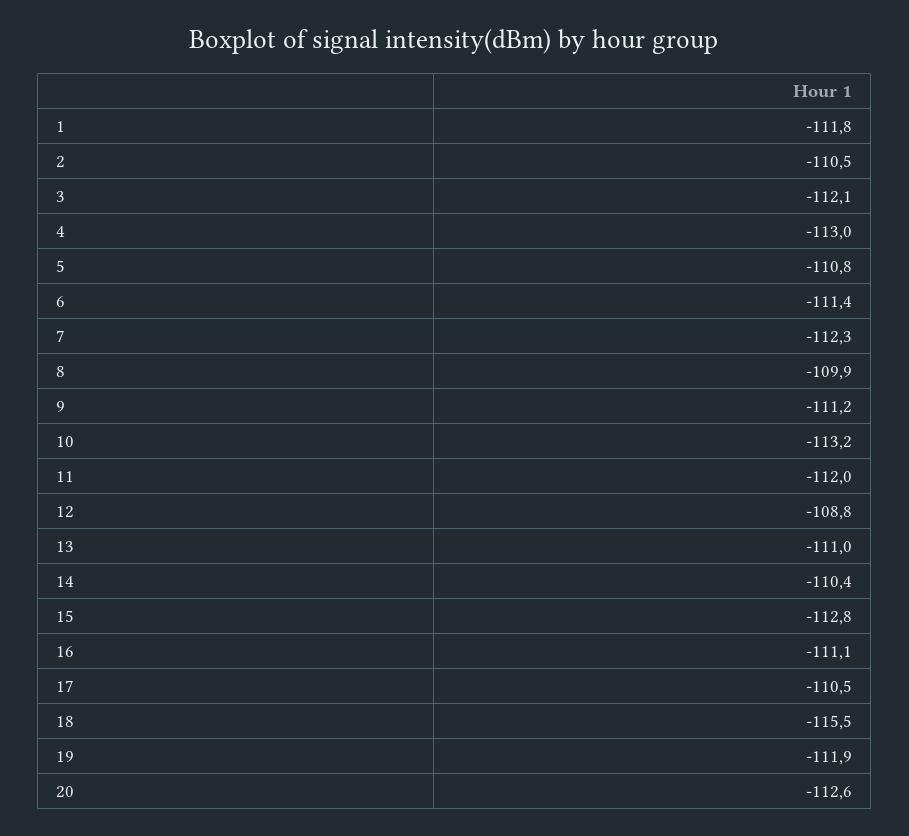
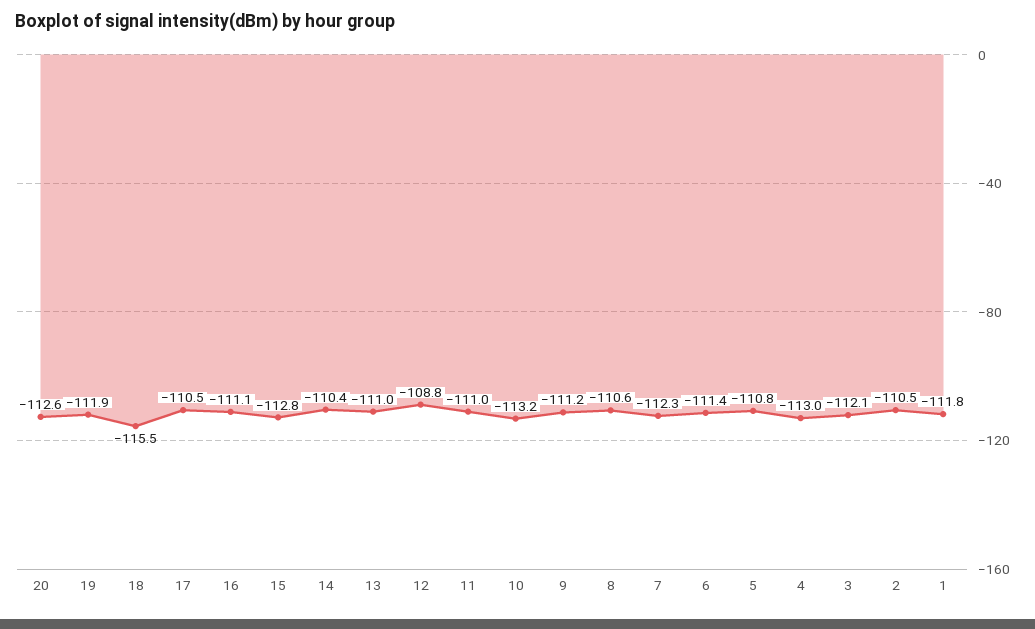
8: -109.9 -> -110.6
11: -112 -> -111

